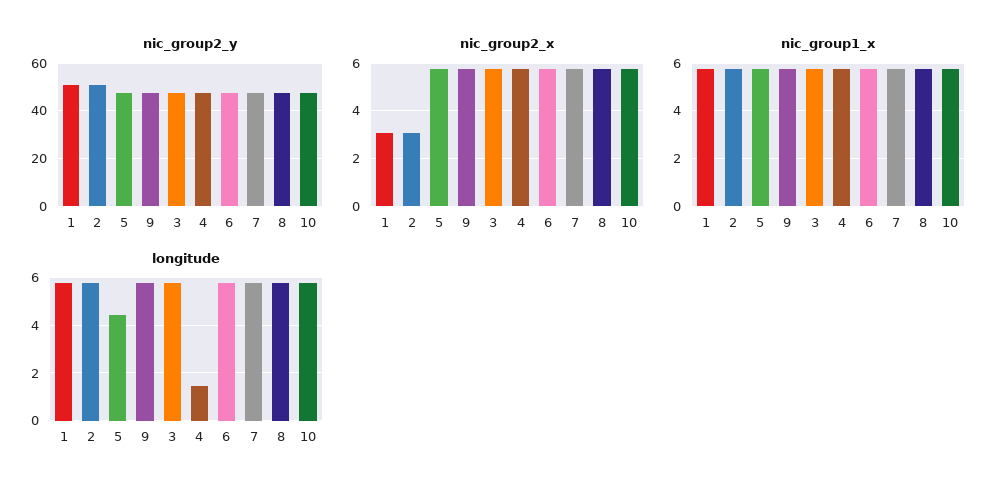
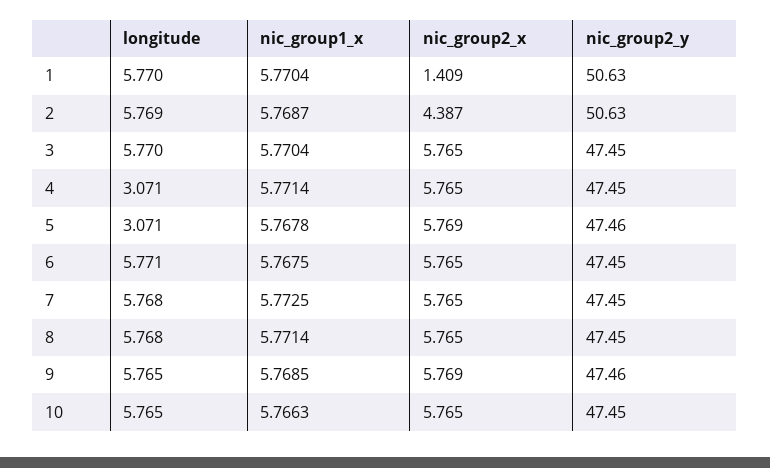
nic_group2_x, 1: 3 -> 1.409
nic_group2_x, 2: 3 -> 4.387
longitude, 5: 4.5 -> 3.071
longitude, 4: 1.5 -> 3.071

